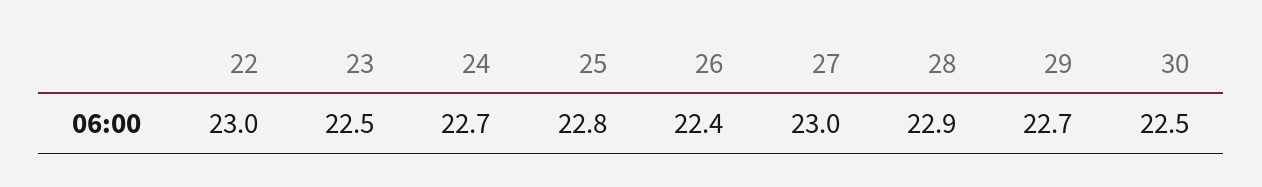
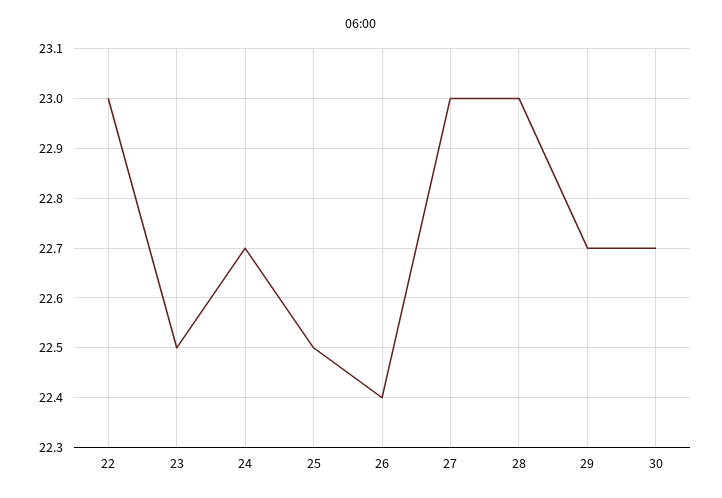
25: 22.8 -> 22.5
28: 22.9 -> 23
30: 22.5 -> 22.7

